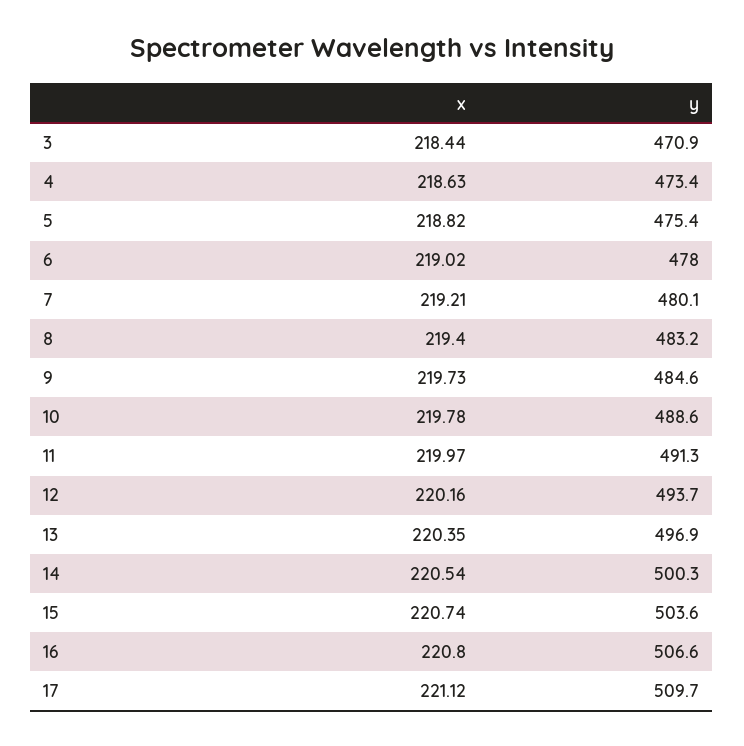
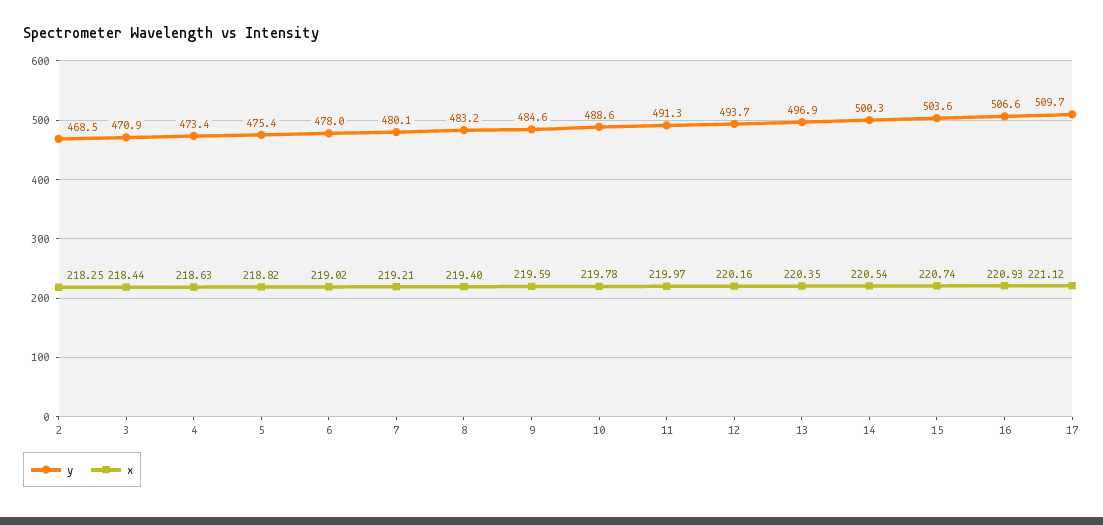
x, 9: 219.73 -> 219.59
x, 16: 220.8 -> 220.93
y, 2: none -> 468.5
x, 2: none -> 218.25

